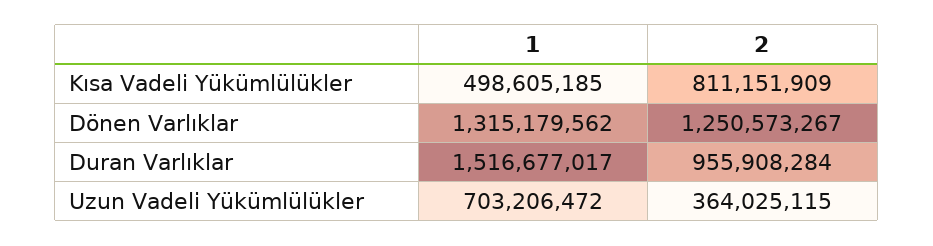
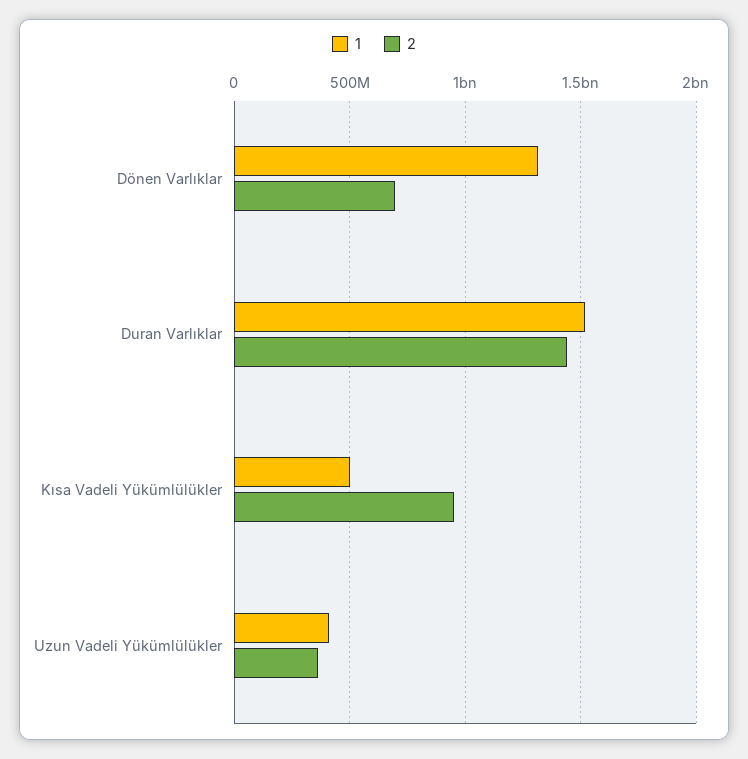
2, Kısa Vadeli Yükümlülükler: 811151909 -> 950000000
2, Dönen Varlıklar: 1250573267 -> 700000000
2, Duran Varlıklar: 955908284 -> 1450000000
1, Uzun Vadeli Yükümlülükler: 703206472 -> 400000000

